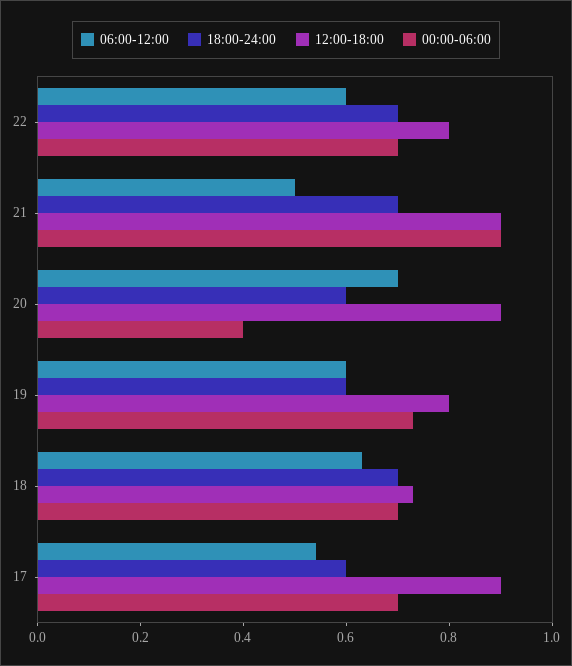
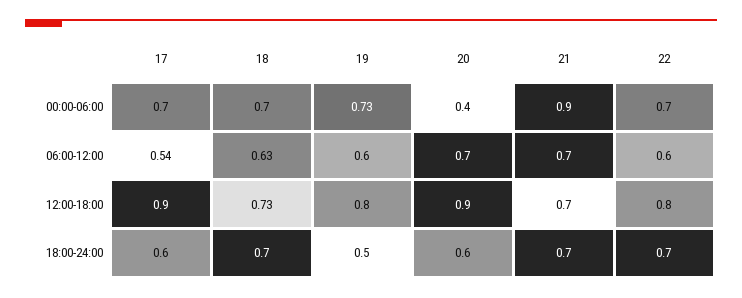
06:00-12:00, 21: 0.5 -> 0.7
12:00-18:00, 21: 0.9 -> 0.7
18:00-24:00, 19: 0.6 -> 0.5

